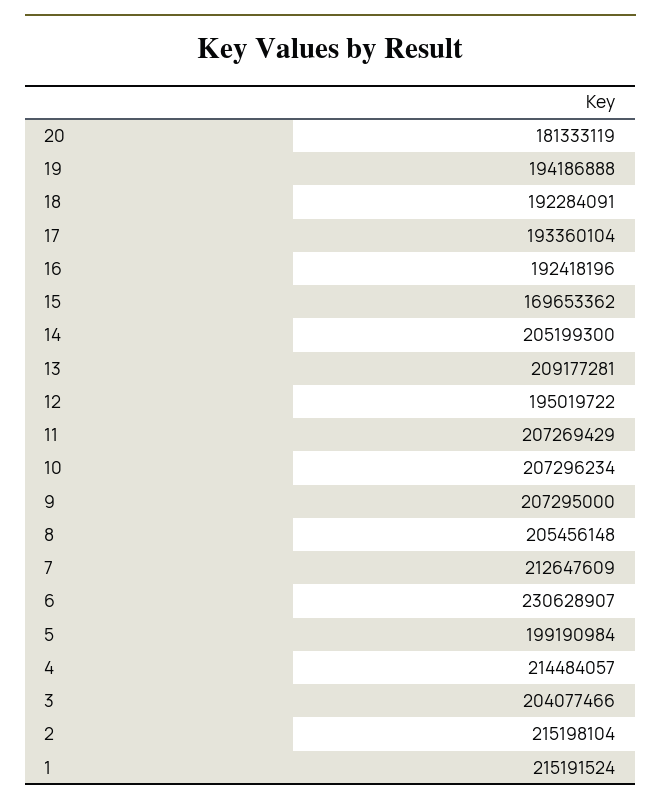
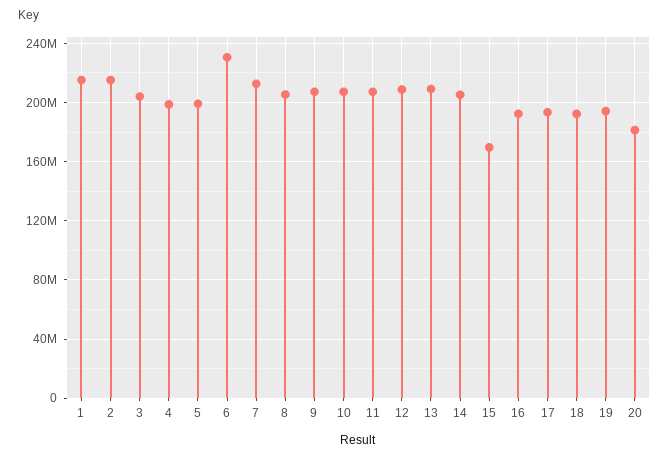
12: 195019722 -> 210000000
4: 214484057 -> 200000000

